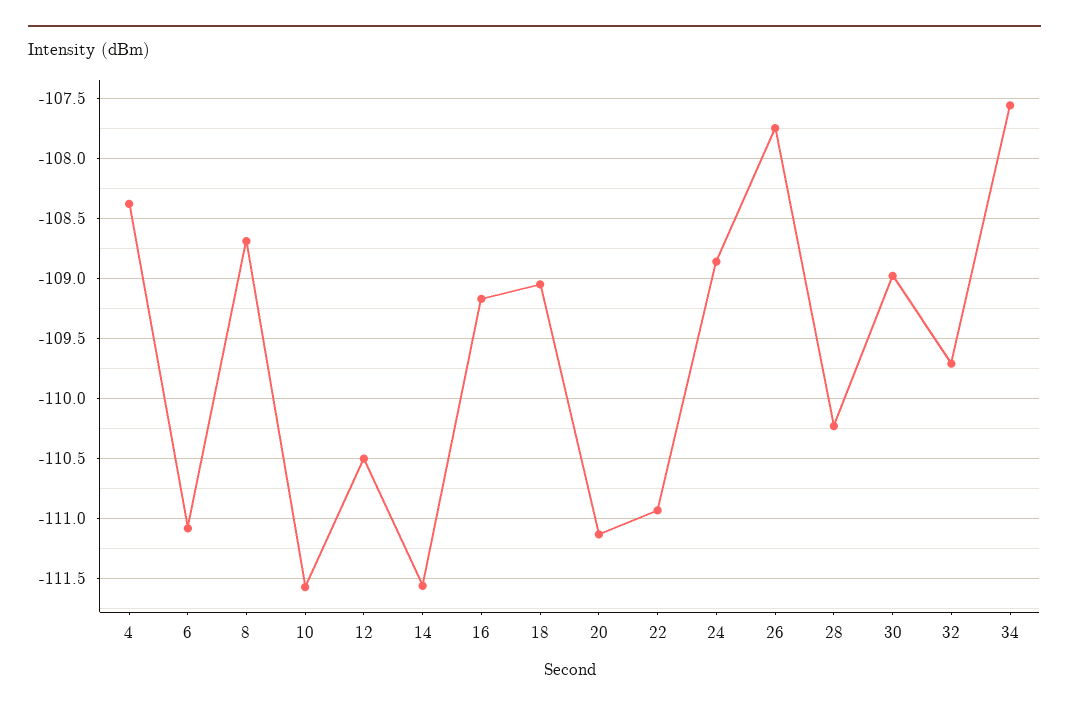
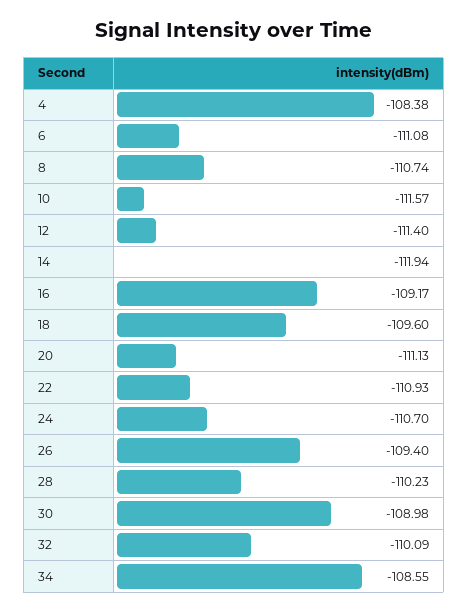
8: -108.7 -> -110.74
12: -110.5 -> -111.4
14: -111.55 -> -111.94
18: -109.05 -> -109.6
24: -108.85 -> -110.7
26: -107.75 -> -109.4
32: -109.7 -> -110.09
34: -107.55 -> -108.55

